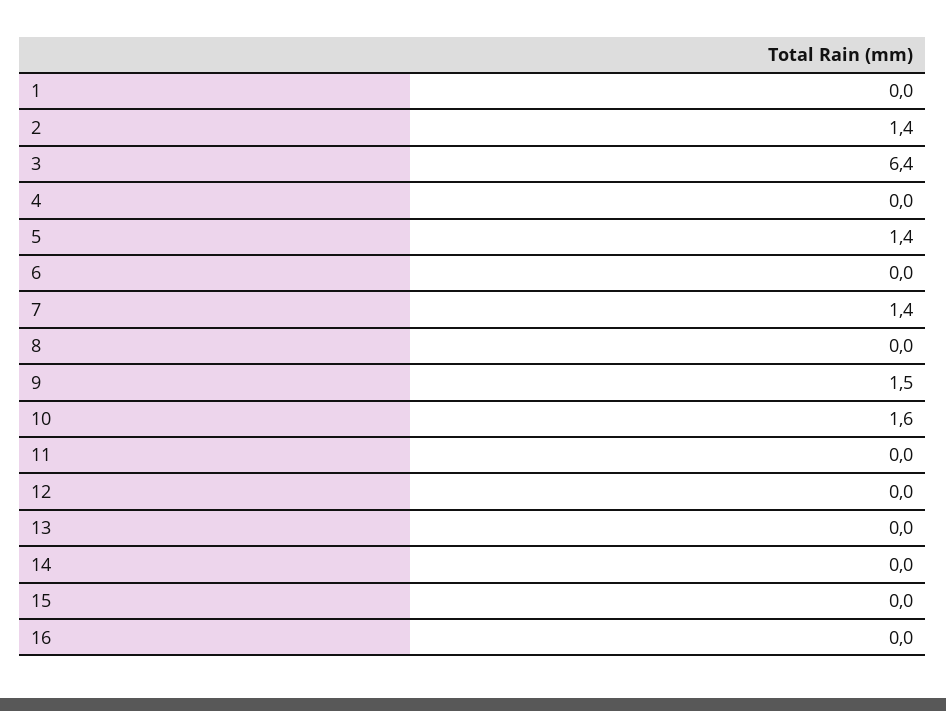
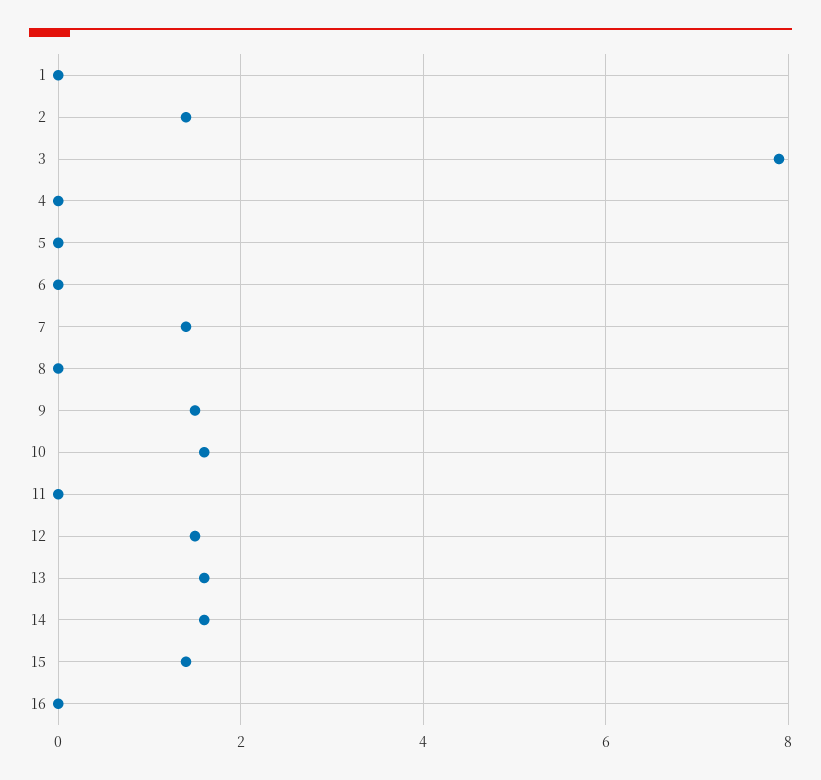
3: 6.4 -> 8
5: 1.4 -> 0
12: 0 -> 1.5
13: 0 -> 1.5
14: 0 -> 1.5
15: 0 -> 1.5

